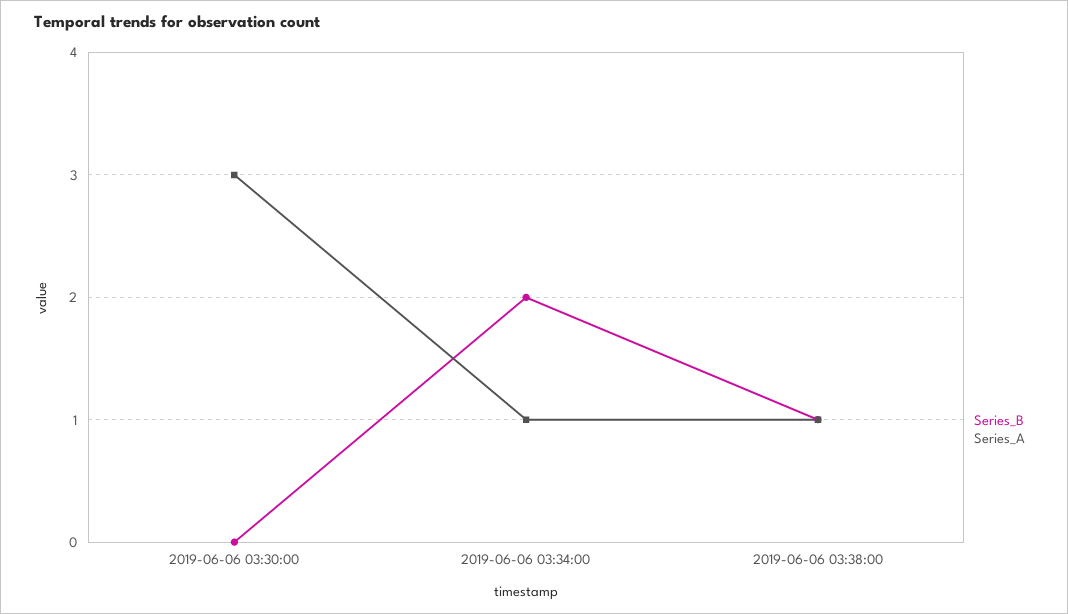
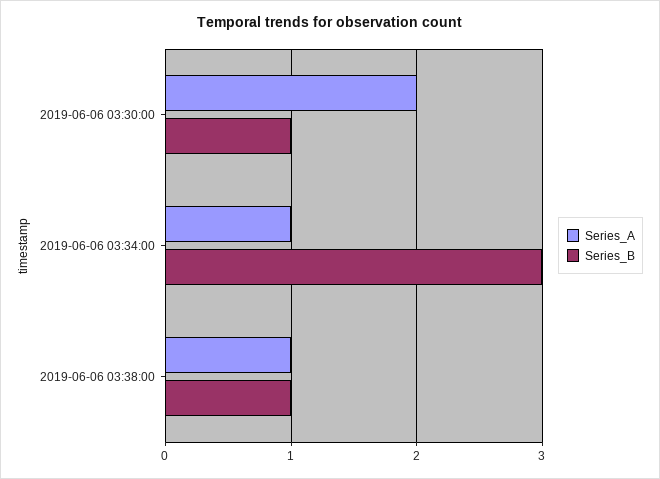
Series_B, 2019-06-06 03:30:00: 0 -> 1
Series_A, 2019-06-06 03:30:00: 3 -> 2
Series_B, 2019-06-06 03:34:00: 2 -> 3

